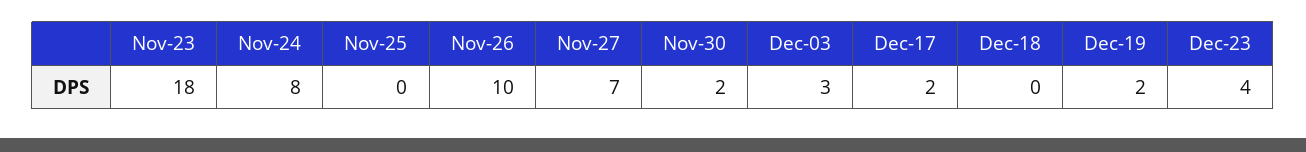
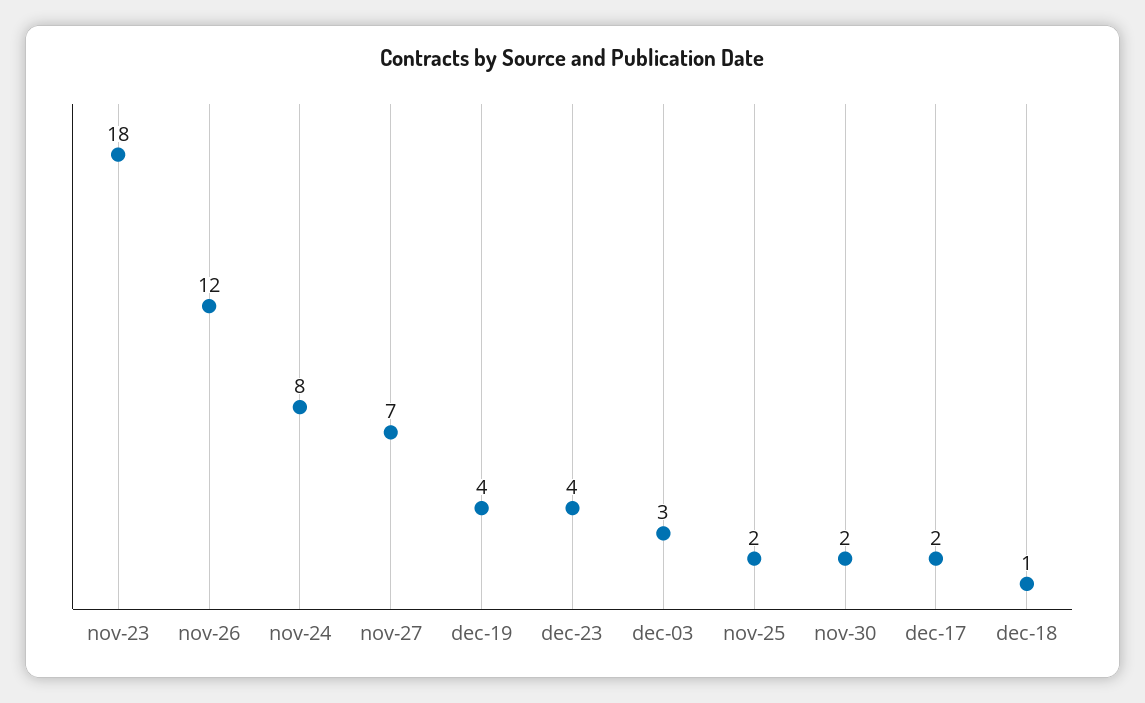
Nov-25: 0 -> 2
Nov-26: 10 -> 12
Dec-18: 0 -> 1
Dec-19: 2 -> 4

